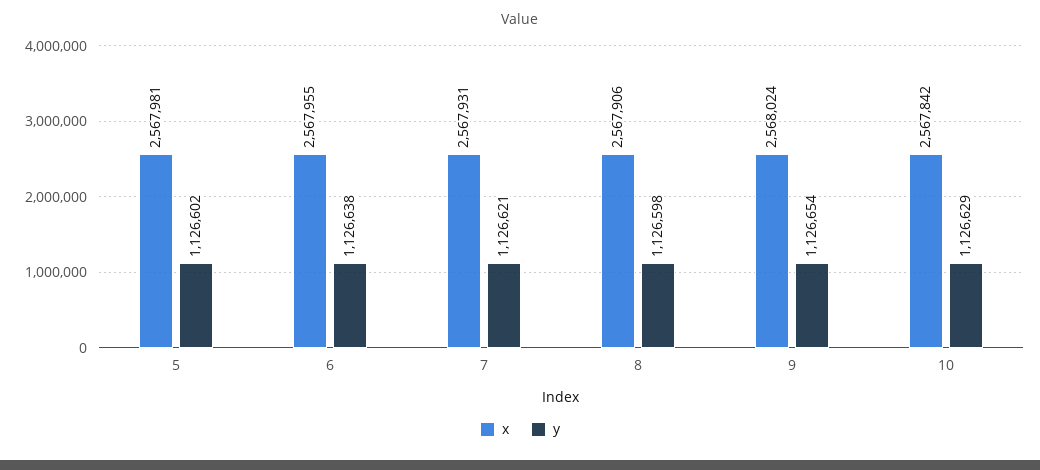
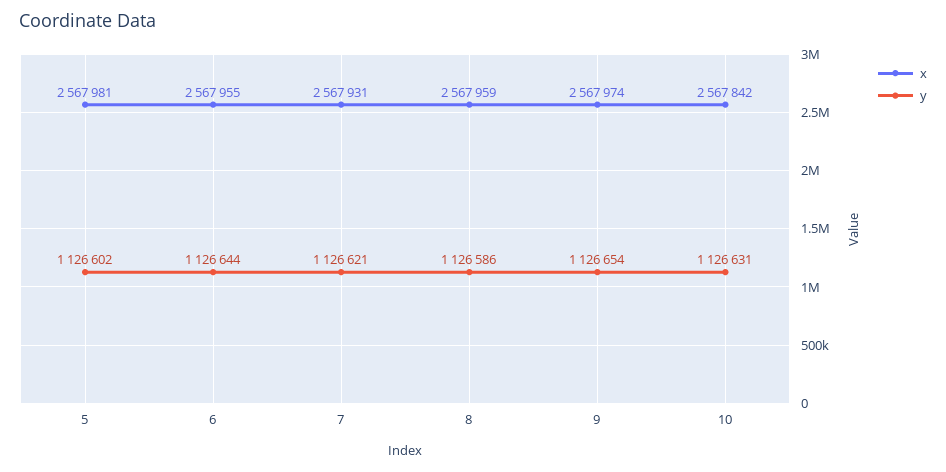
y, 6: 1126638 -> 1126644
x, 8: 2567906 -> 2567959
y, 8: 1126598 -> 1126586
x, 9: 2568024 -> 2567974
y, 10: 1126629 -> 1126631

